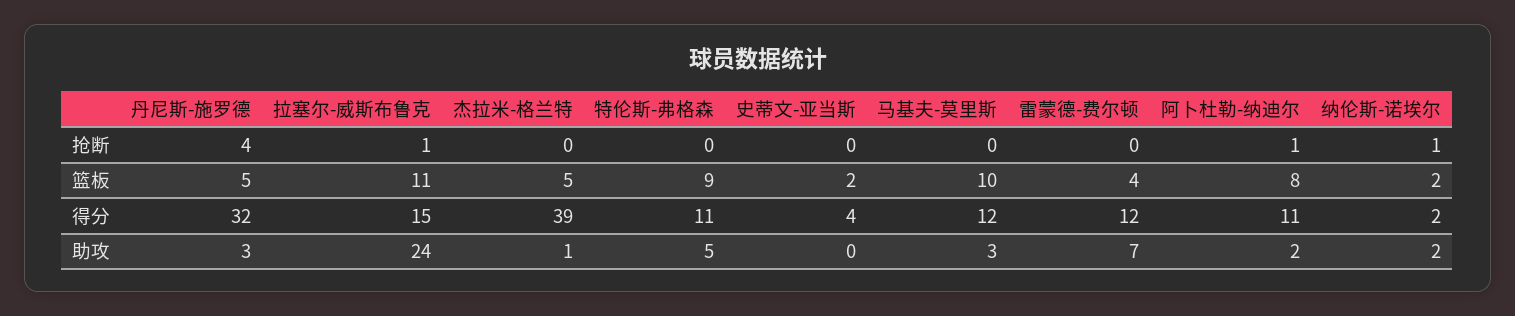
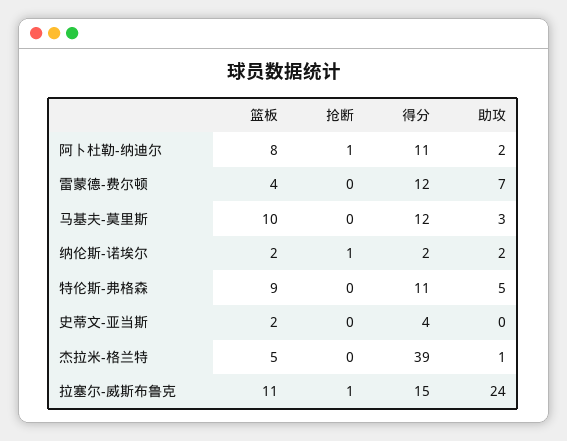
丹尼斯-施罗德, 抢断: 4 -> none
丹尼斯-施罗德, 篮板: 5 -> none
丹尼斯-施罗德, 得分: 32 -> none
丹尼斯-施罗德, 助攻: 3 -> none

